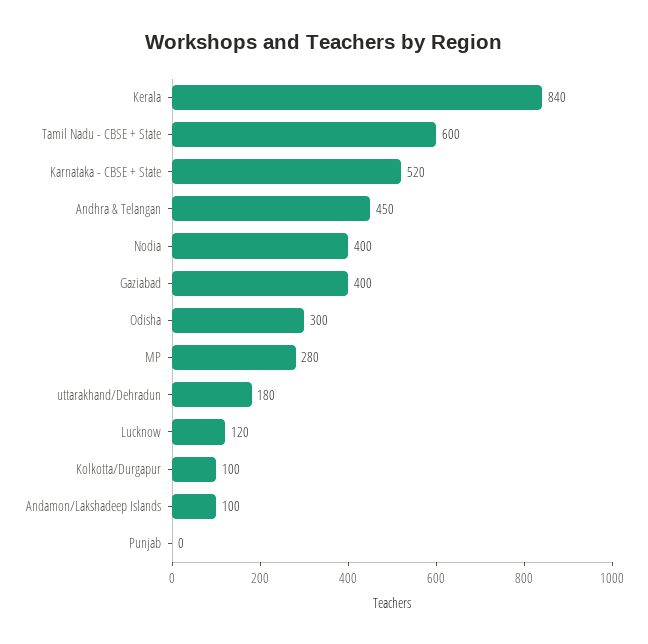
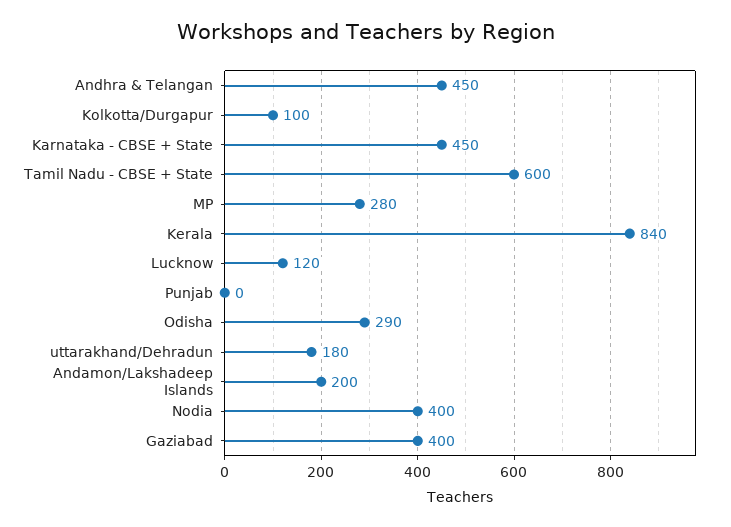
Karnataka - CBSE + State: 520 -> 450
Odisha: 300 -> 290
Andamon/Lakshadeep Islands: 100 -> 200

